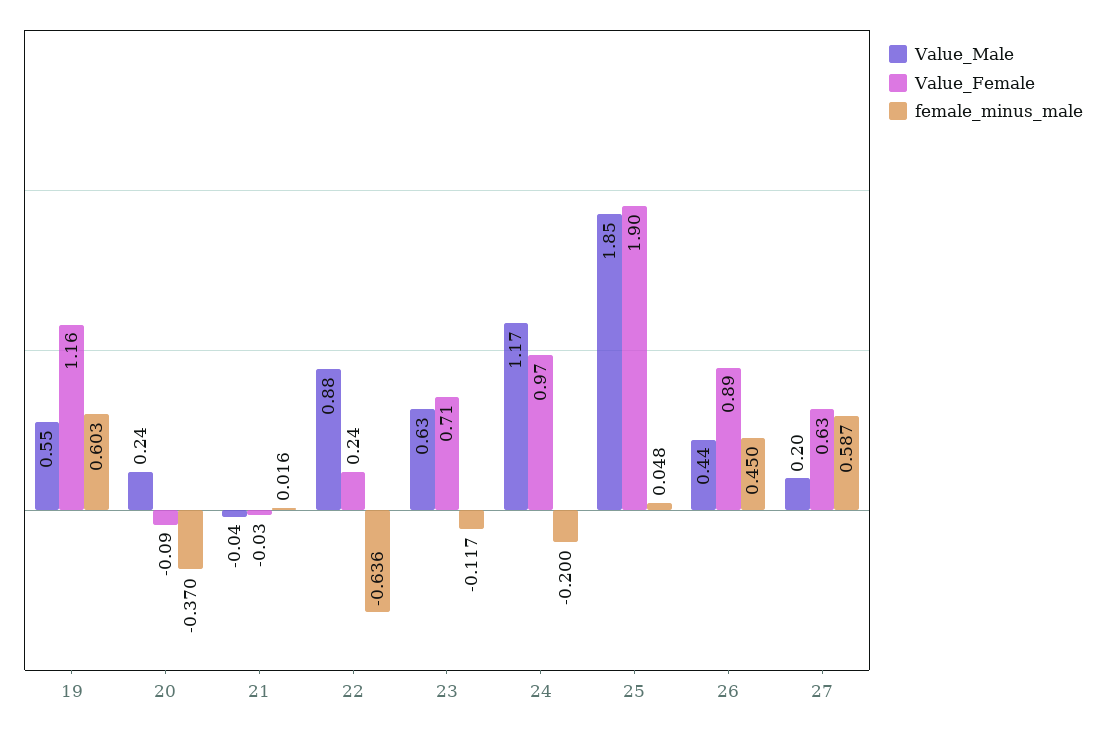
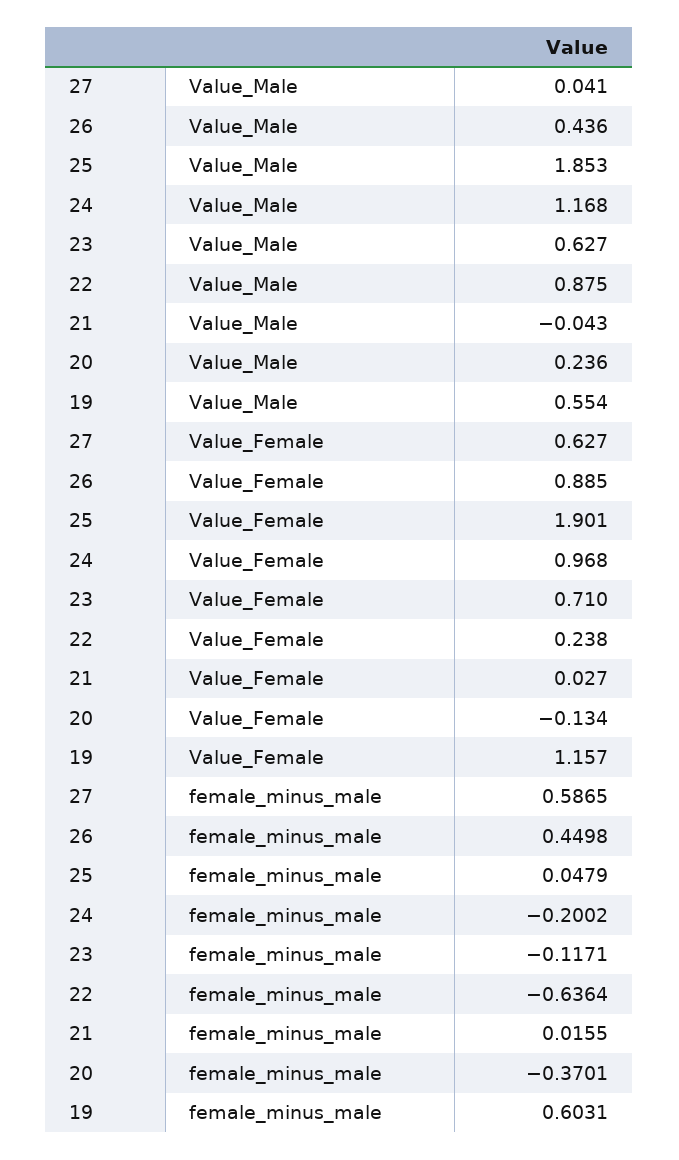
Value_Female, 20: -0.09 -> -0.134
Value_Female, 21: -0.03 -> 0.027
Value_Male, 27: 0.2 -> 0.041

